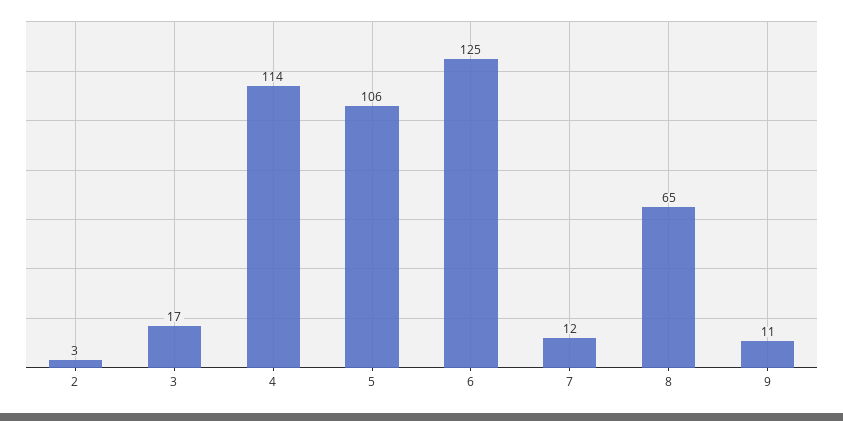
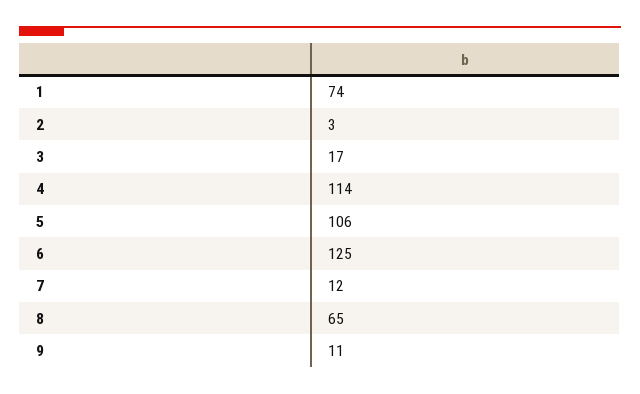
1: none -> 74

